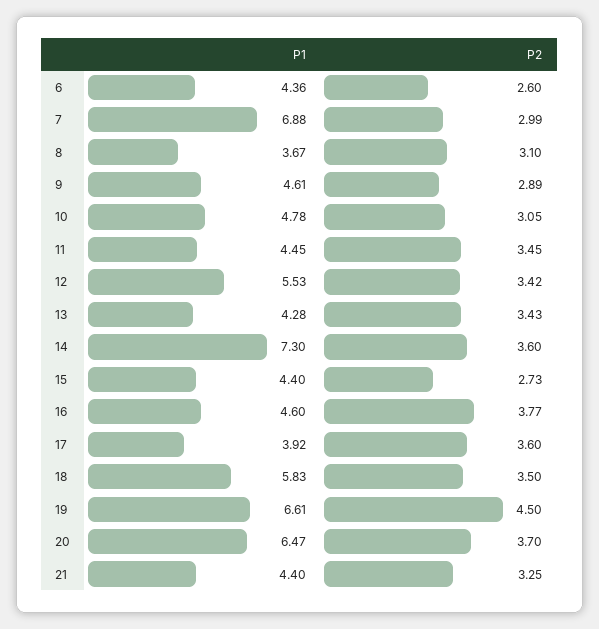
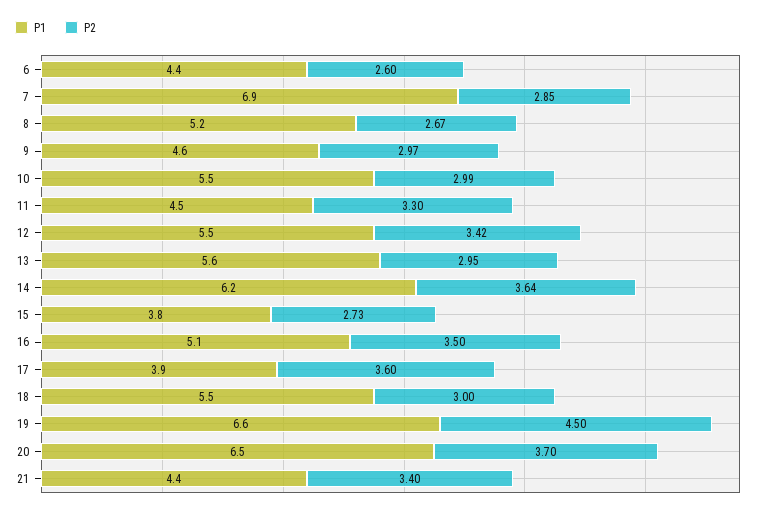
P2, 7: 2.99 -> 2.85
P1, 8: 3.67 -> 5.2
P2, 8: 3.1 -> 2.67
P2, 9: 2.89 -> 2.97
P1, 10: 4.78 -> 5.5
P2, 10: 3.05 -> 2.99
P2, 11: 3.45 -> 3.3
P1, 13: 4.28 -> 5.6
P2, 13: 3.43 -> 2.95
P1, 14: 7.3 -> 6.2
P2, 14: 3.6 -> 3.64
P1, 15: 4.4 -> 3.8
P1, 16: 4.6 -> 5.1
P2, 16: 3.77 -> 3.5
P1, 18: 5.83 -> 5.5
P2, 18: 3.5 -> 3
P2, 21: 3.25 -> 3.4

